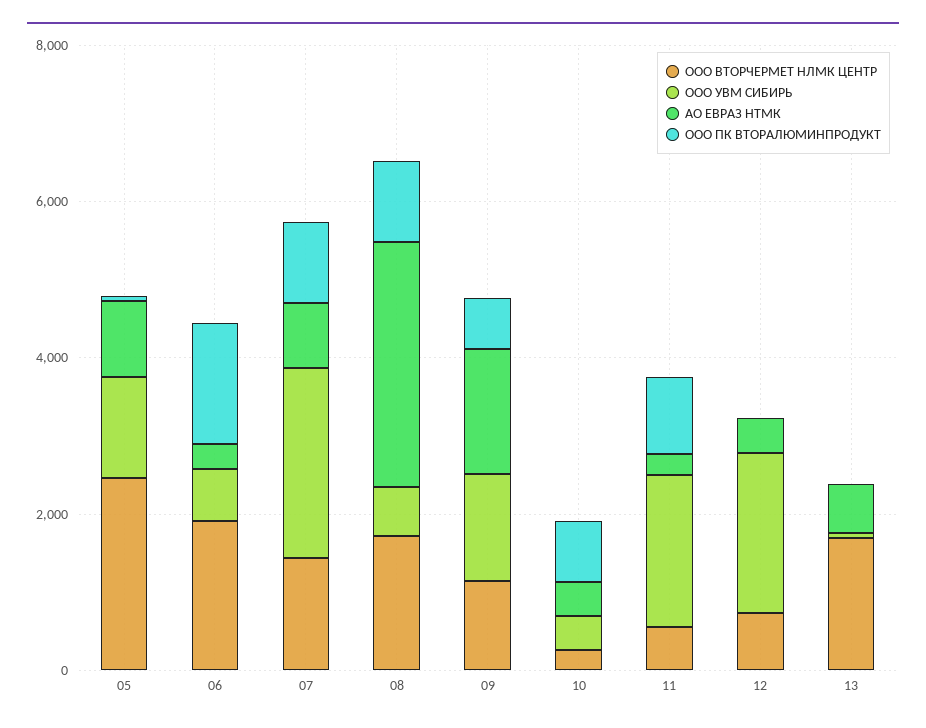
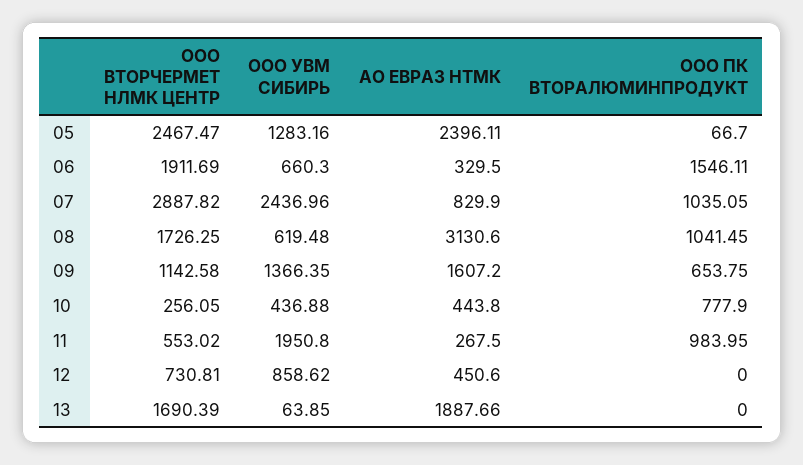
АО ЕВРАЗ НТМК, 05: 1000 -> 2396.11
ООО ВТОРЧЕРМЕТ НЛМК ЦЕНТР, 07: 1500 -> 2887.82
ООО УВМ СИБИРЬ, 12: 2000 -> 858.62
АО ЕВРАЗ НТМК, 13: 500 -> 1887.66

